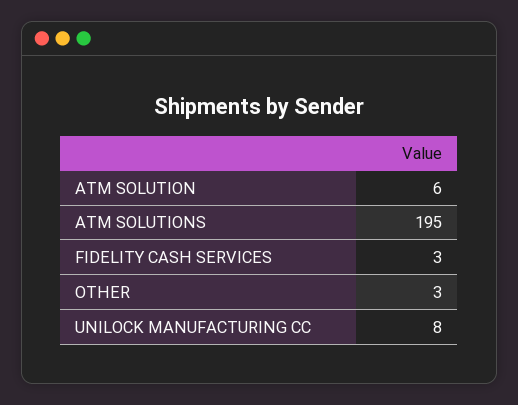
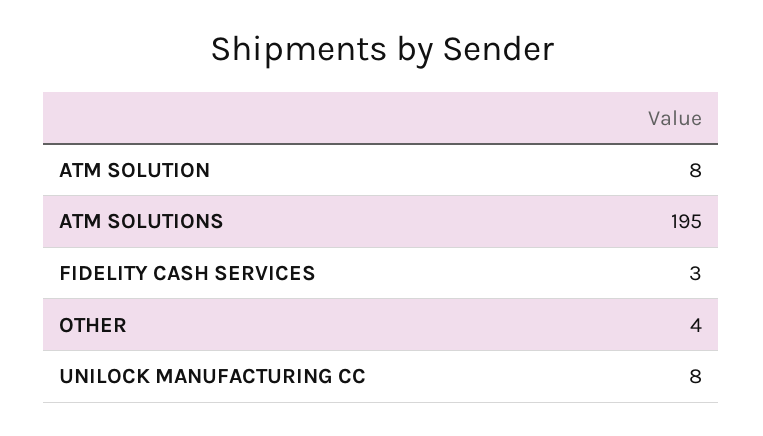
ATM SOLUTION: 6 -> 8
OTHER: 3 -> 4

